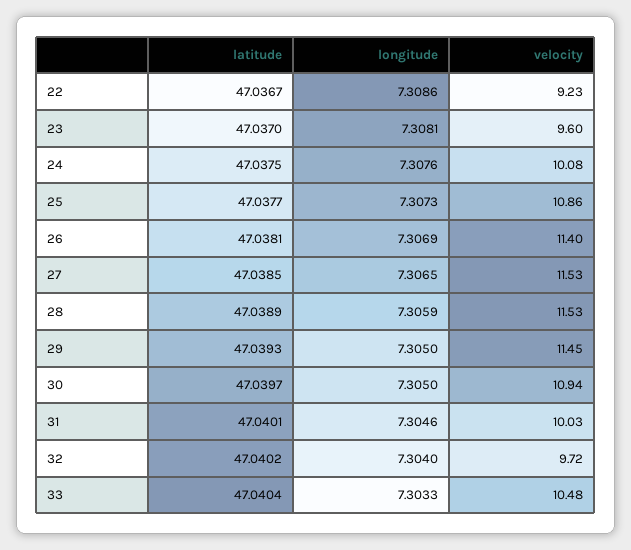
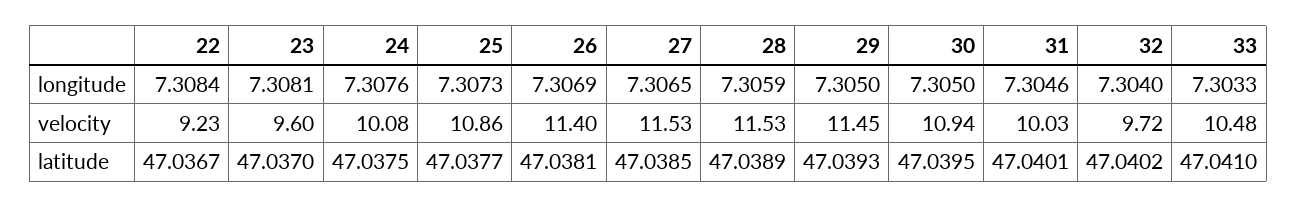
longitude, 22: 7.3086 -> 7.3084
latitude, 30: 47.0397 -> 47.0395
latitude, 33: 47.0404 -> 47.041

